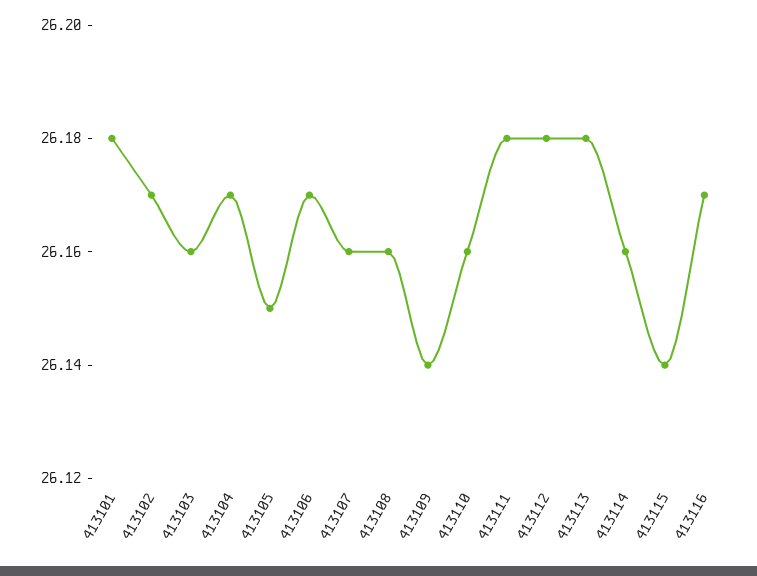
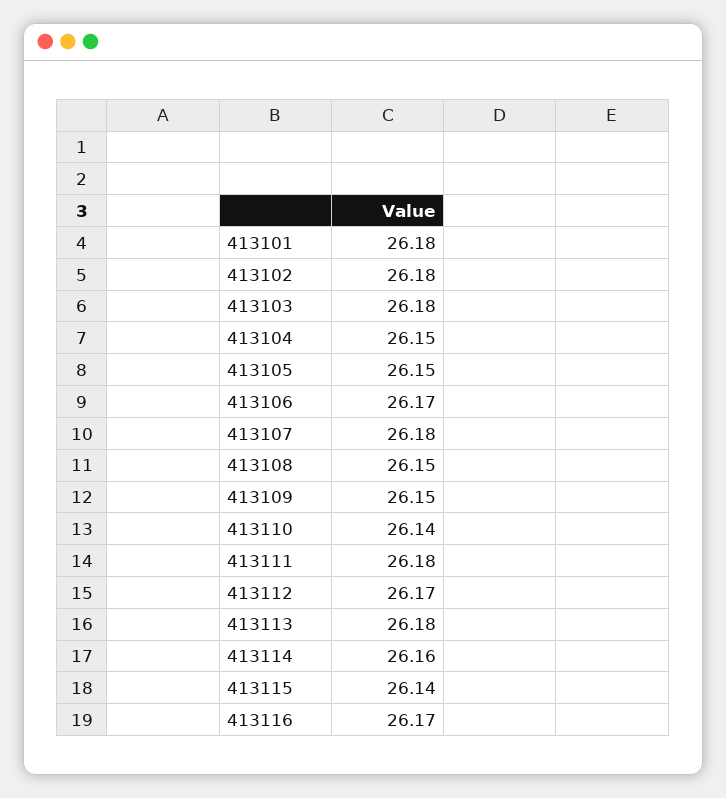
413102: 26.17 -> 26.18
413103: 26.16 -> 26.18
413104: 26.17 -> 26.15
413107: 26.16 -> 26.18
413108: 26.16 -> 26.15
413109: 26.14 -> 26.15
413110: 26.16 -> 26.14
413112: 26.18 -> 26.17

